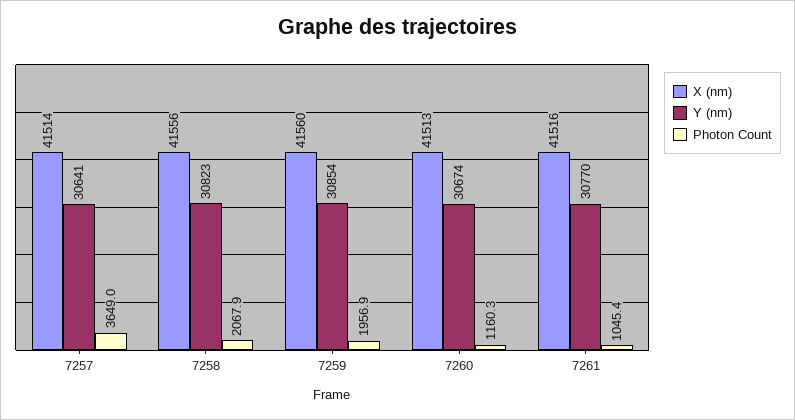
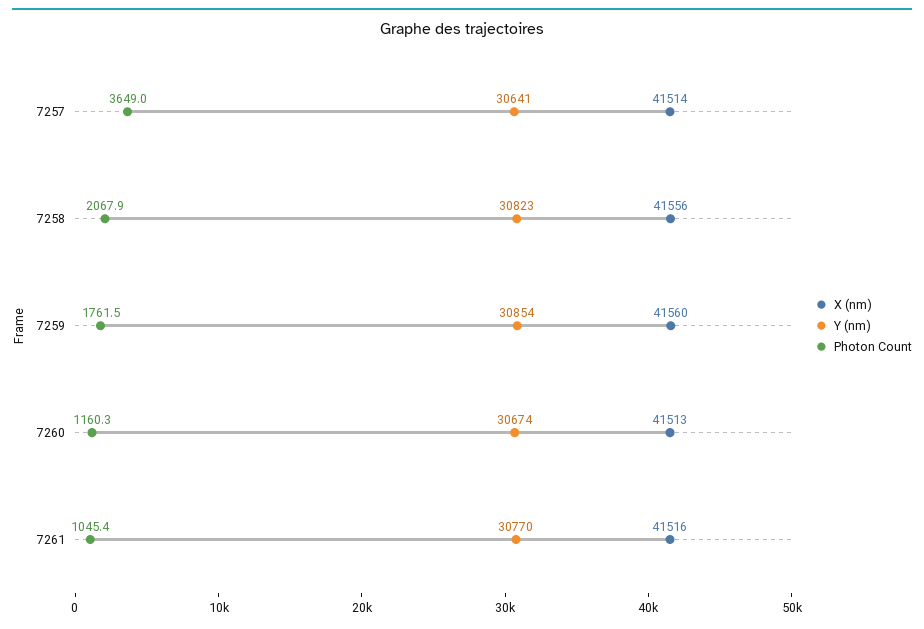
Photon Count, 7259: 1956.9 -> 1761.5

